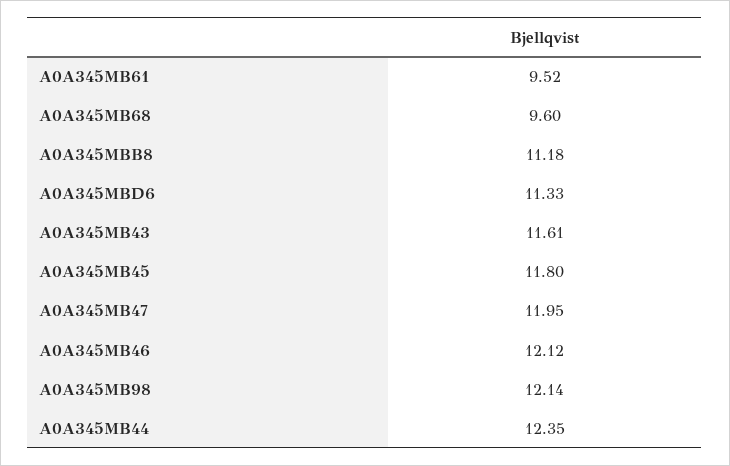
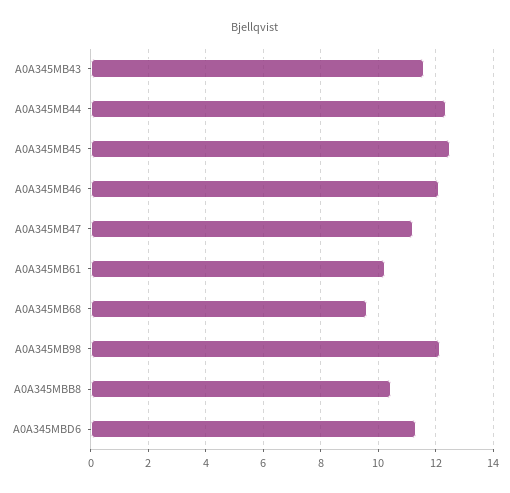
A0A345MB61: 9.52 -> 10.25
A0A345MBB8: 11.18 -> 10.5
A0A345MB45: 11.8 -> 12.5
A0A345MB47: 11.95 -> 11.25

